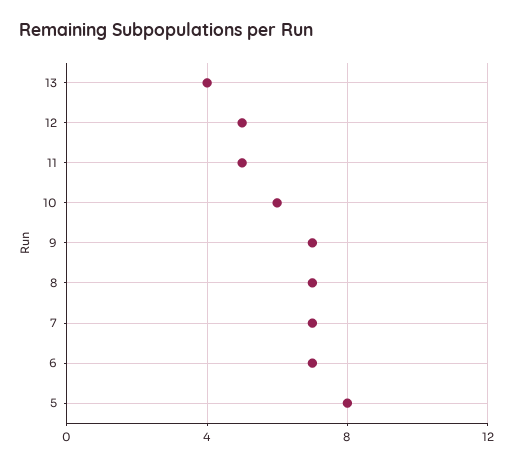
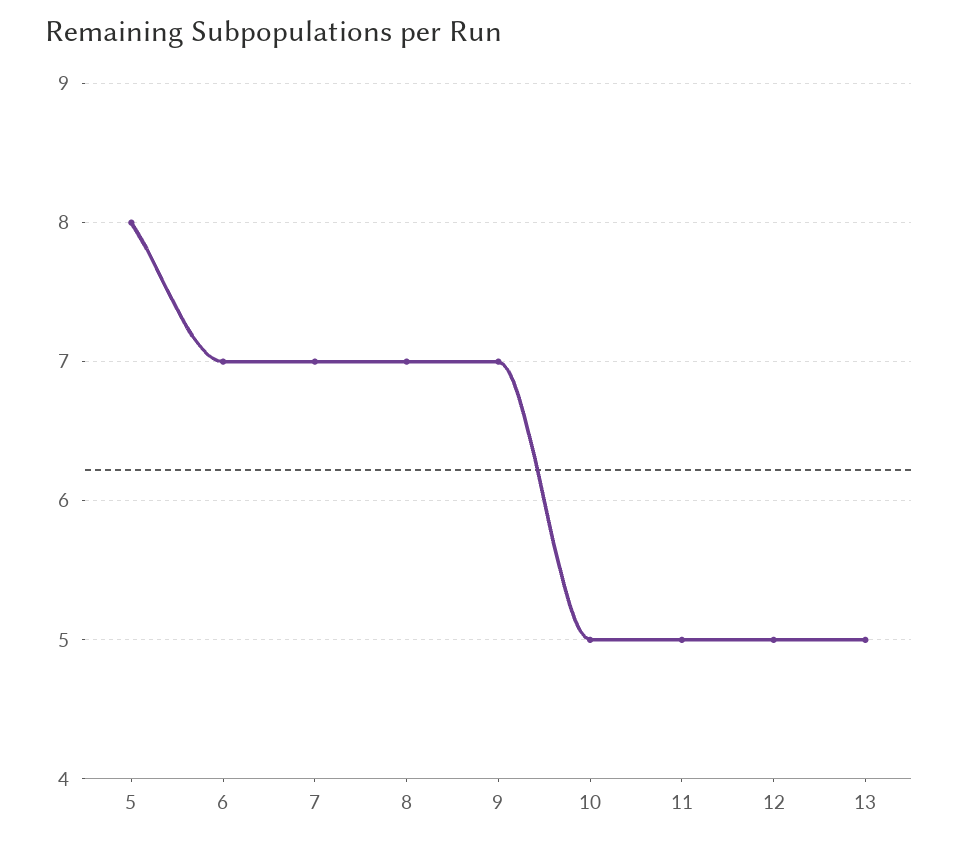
13: 4 -> 5
10: 6 -> 5

